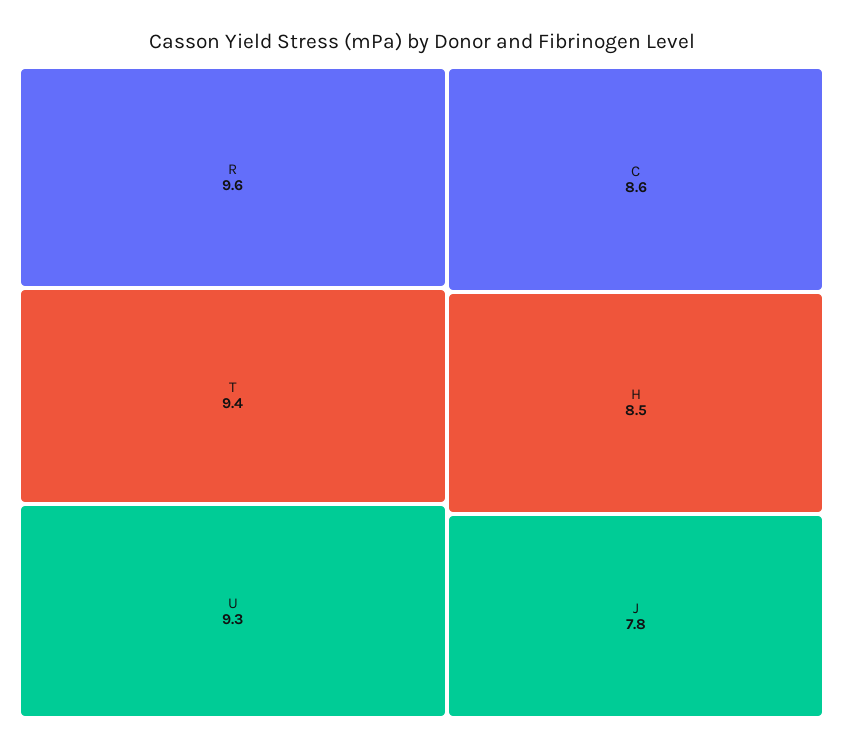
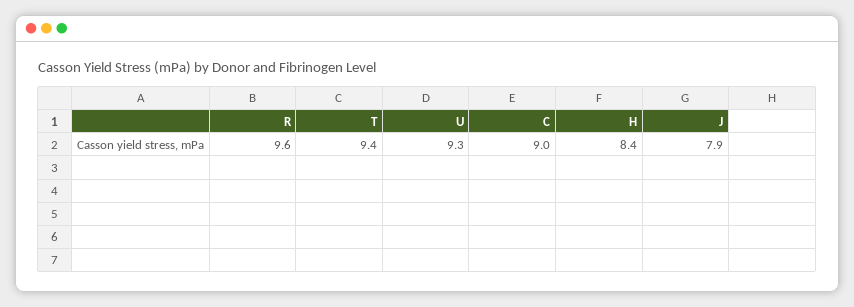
C: 8.6 -> 9
H: 8.5 -> 8.4
J: 7.8 -> 7.9

